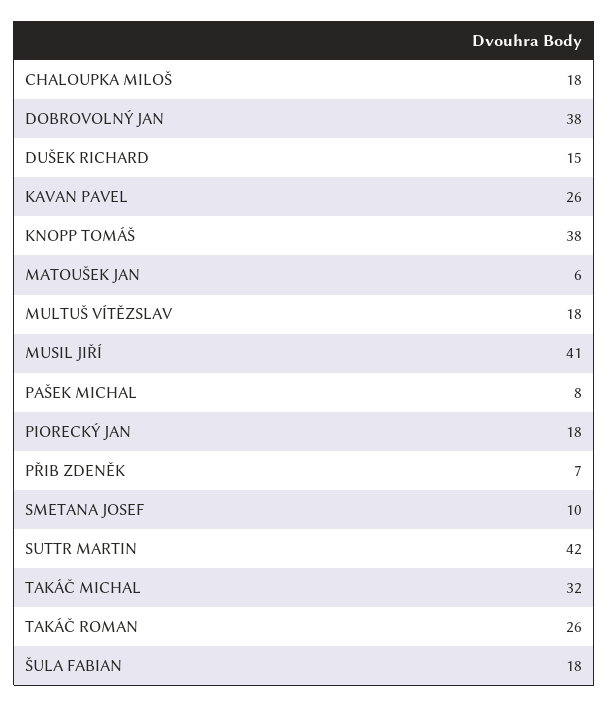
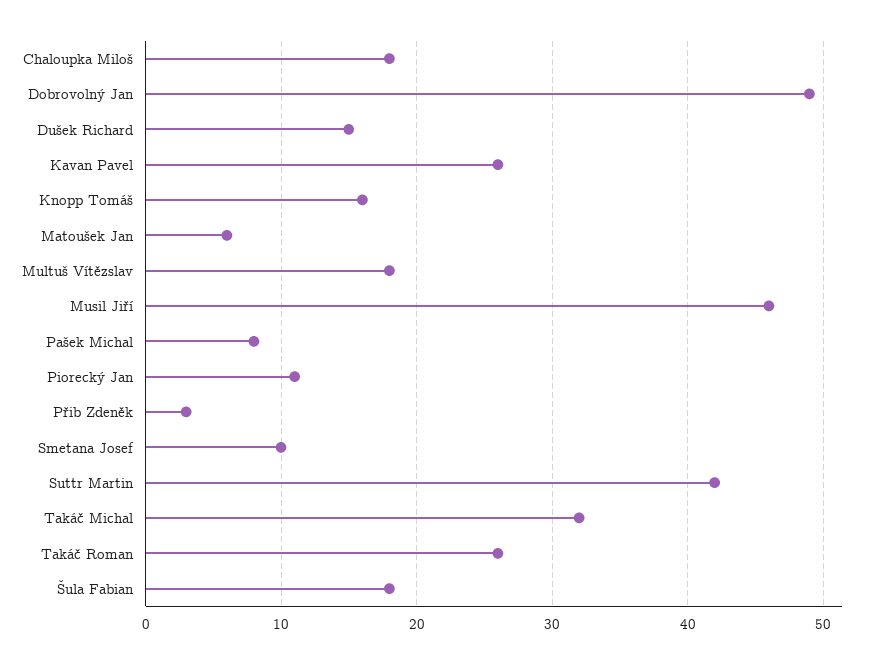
DOBROVOLNÝ JAN: 38 -> 49
KNOPP TOMÁŠ: 38 -> 16
MUSIL JIŘÍ: 41 -> 46
PIORECKÝ JAN: 18 -> 11
PŘIB ZDENĚK: 7 -> 3

